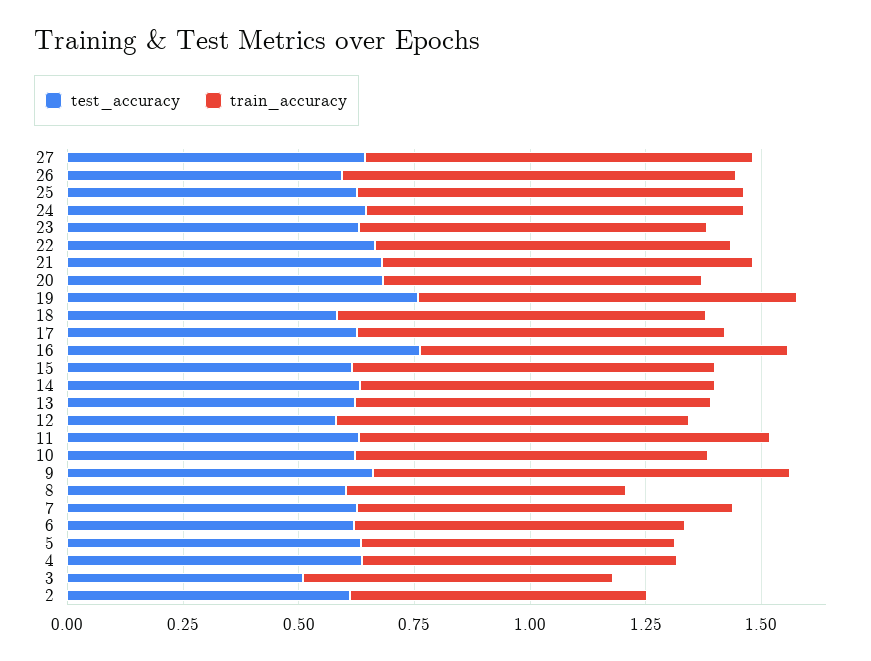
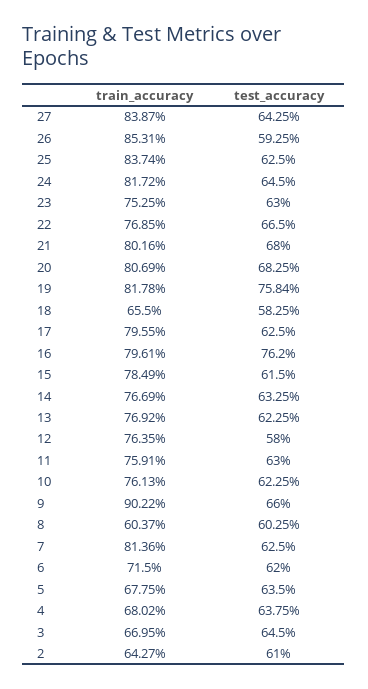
train_accuracy, 20: 0.7 -> 0.8069
train_accuracy, 18: 0.8 -> 0.655
train_accuracy, 11: 0.9 -> 0.7591
test_accuracy, 3: 0.5 -> 0.645

